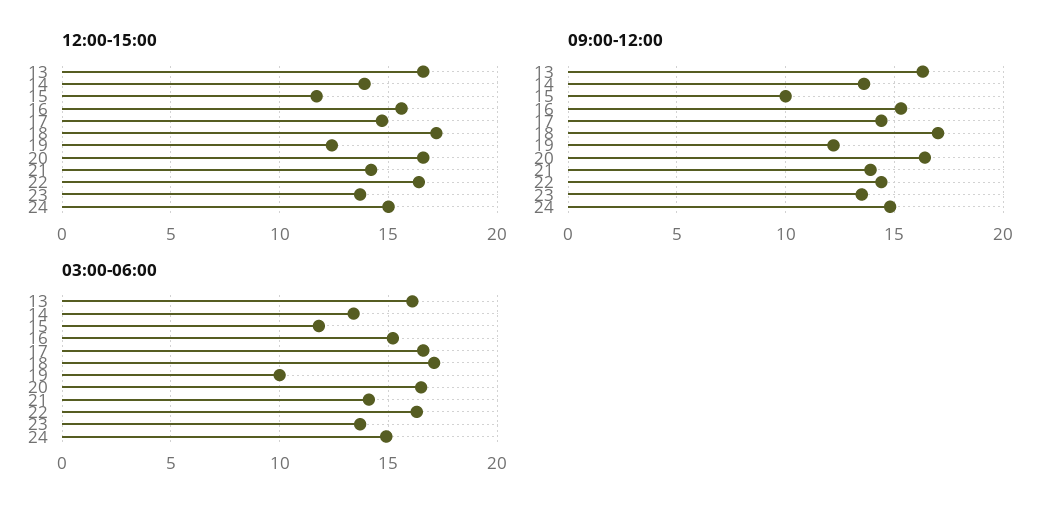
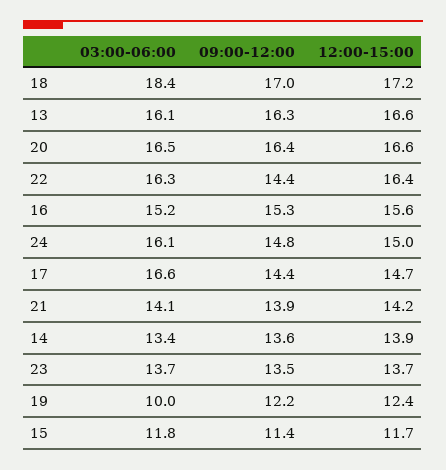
09:00-12:00, 15: 10 -> 11.4
03:00-06:00, 18: 17 -> 18.4
03:00-06:00, 24: 15 -> 16.1

